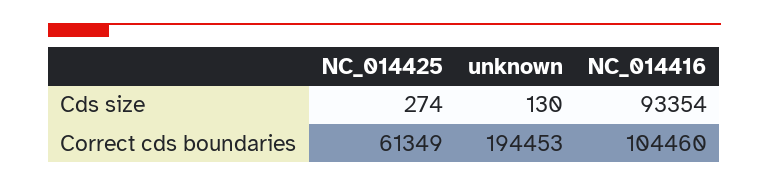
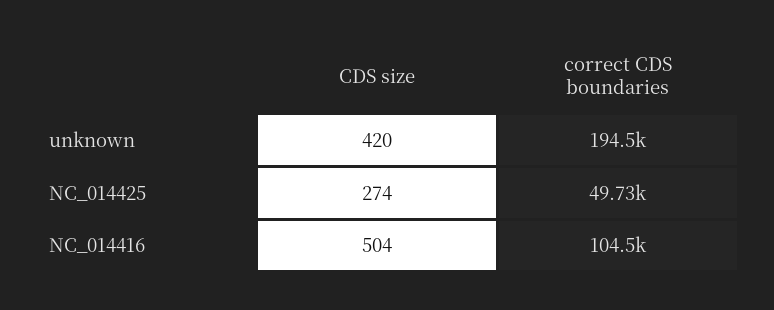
unknown, Cds size: 130 -> 420
NC_014416, Cds size: 93354 -> 504
NC_014425, Correct cds boundaries: 61349 -> 49730

